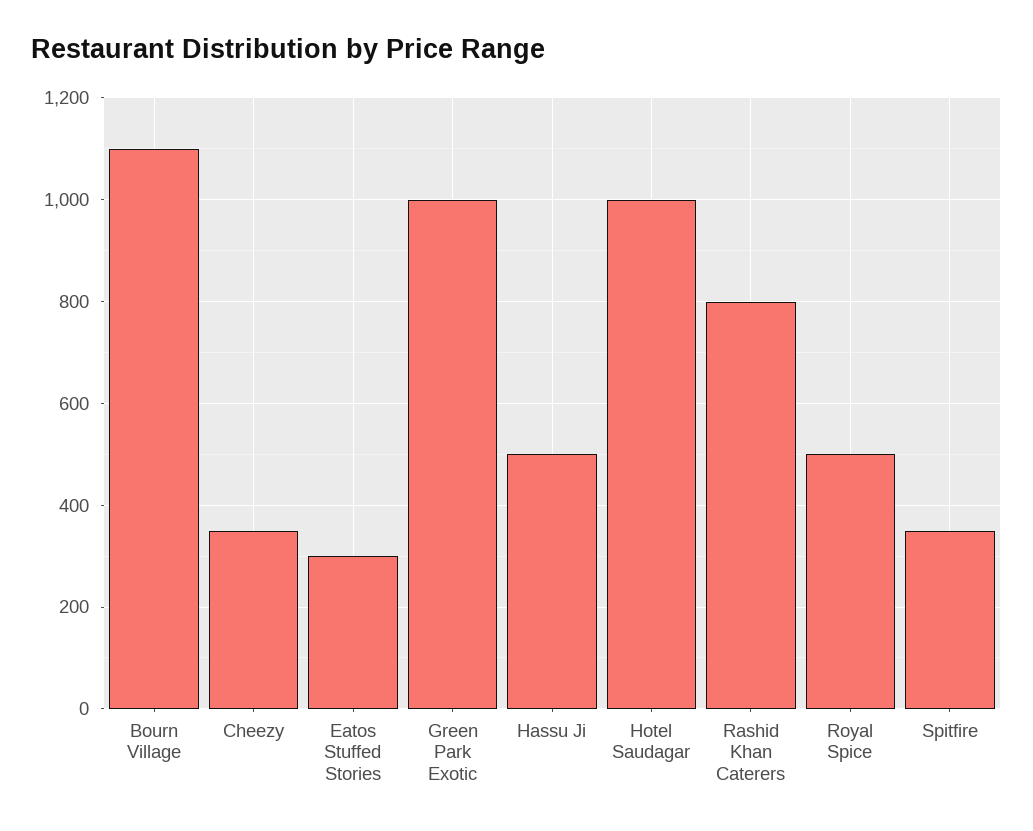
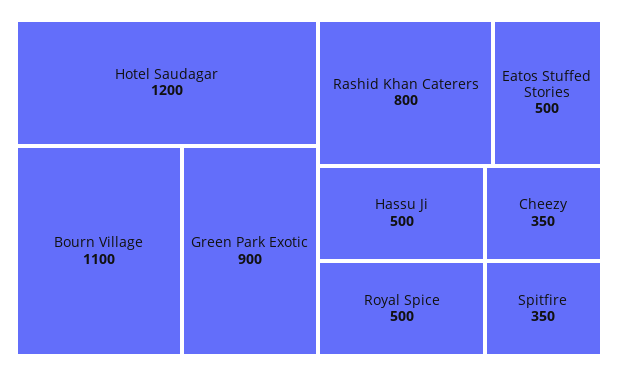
Eatos Stuffed Stories: 300 -> 500
Green Park Exotic: 1000 -> 900
Hotel Saudagar: 1000 -> 1200

